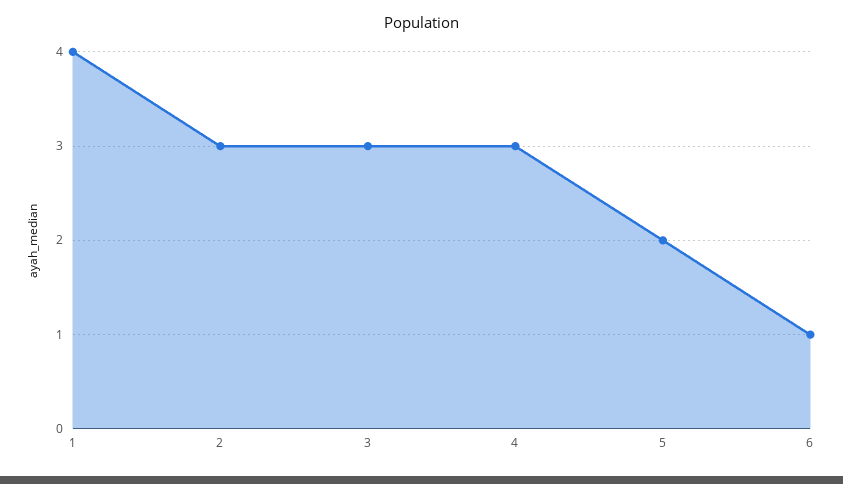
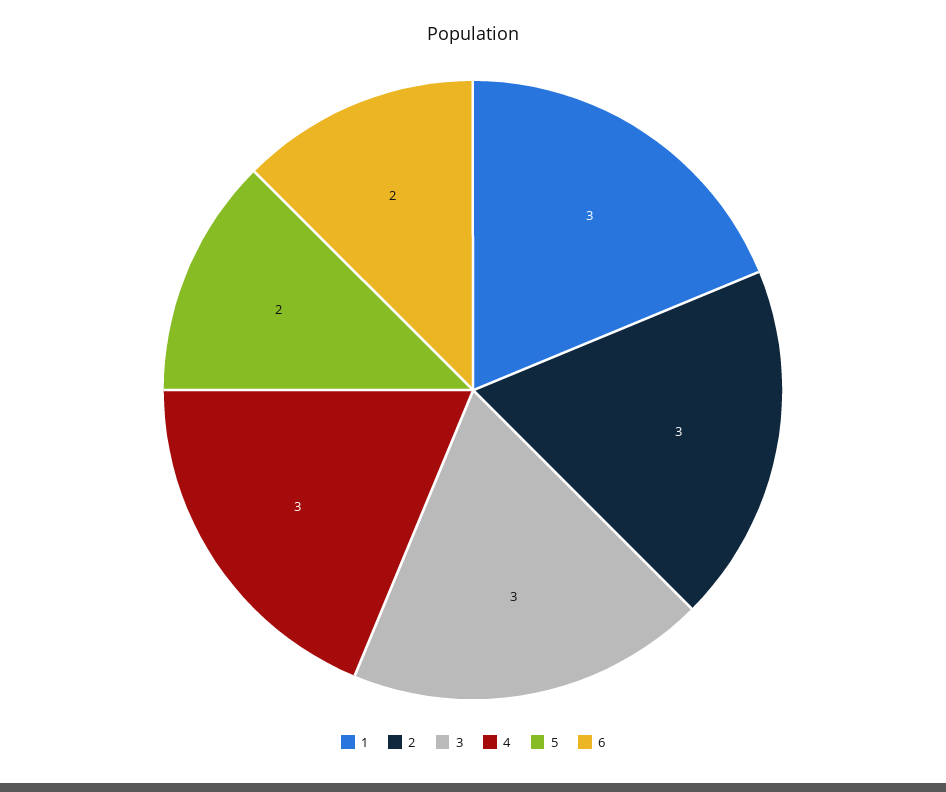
1: 4 -> 3
6: 1 -> 2

